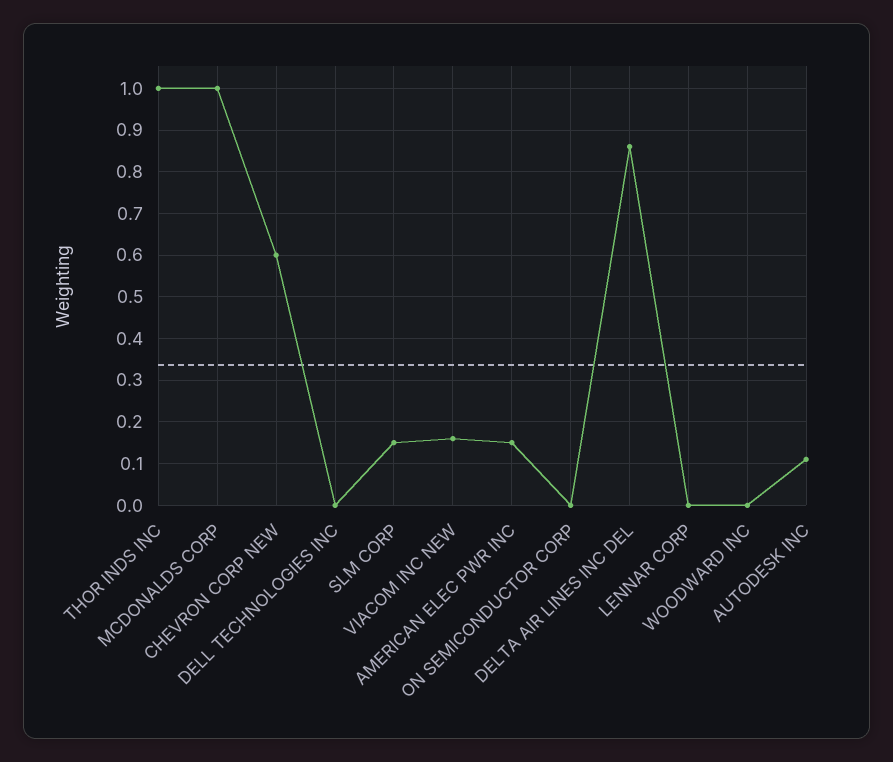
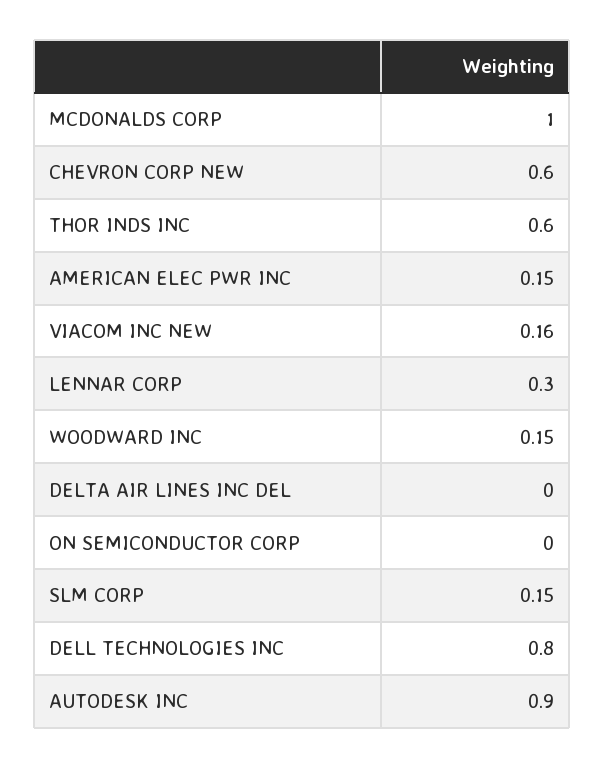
THOR INDS INC: 1 -> 0.6
DELL TECHNOLOGIES INC: 0 -> 0.8
DELTA AIR LINES INC DEL: 0.85 -> 0
LENNAR CORP: 0 -> 0.3
WOODWARD INC: 0 -> 0.15
AUTODESK INC: 0.1 -> 0.9

